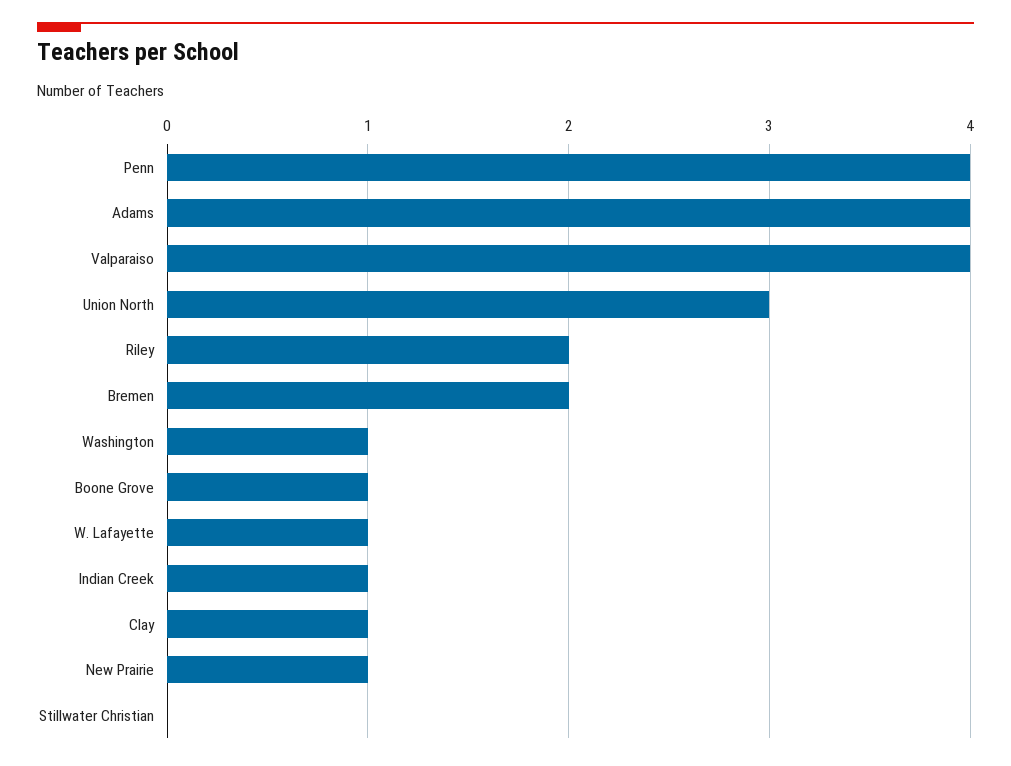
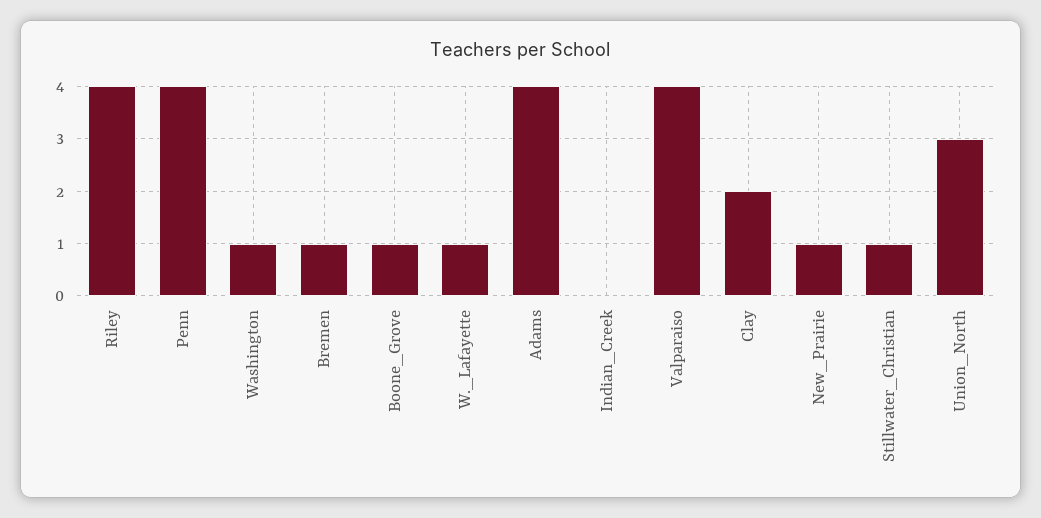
Riley: 2 -> 4
Bremen: 2 -> 1
Indian Creek: 1 -> 0
Clay: 1 -> 2
Stillwater Christian: 0 -> 1

